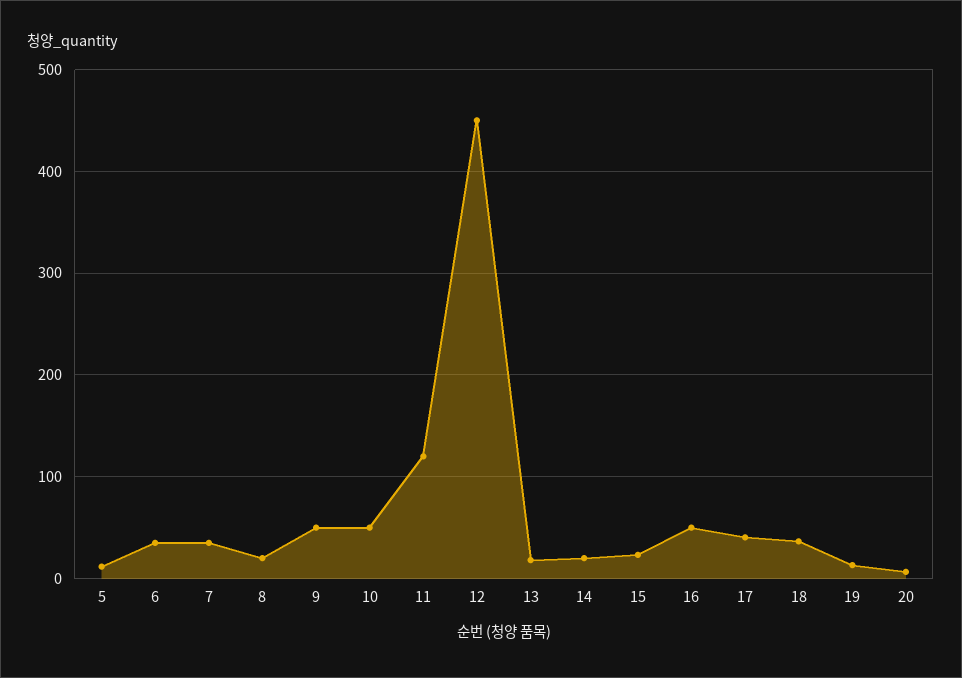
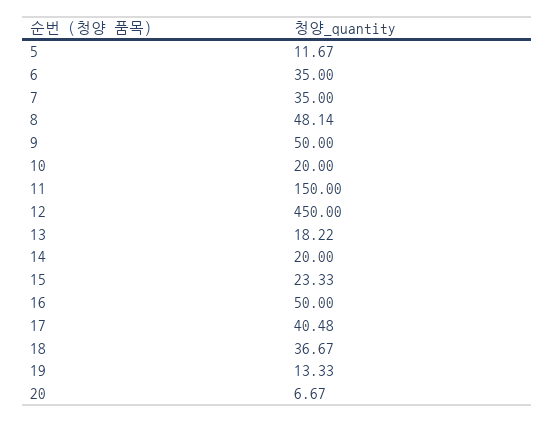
8: 20 -> 48.14
10: 50 -> 20
11: 120 -> 150

